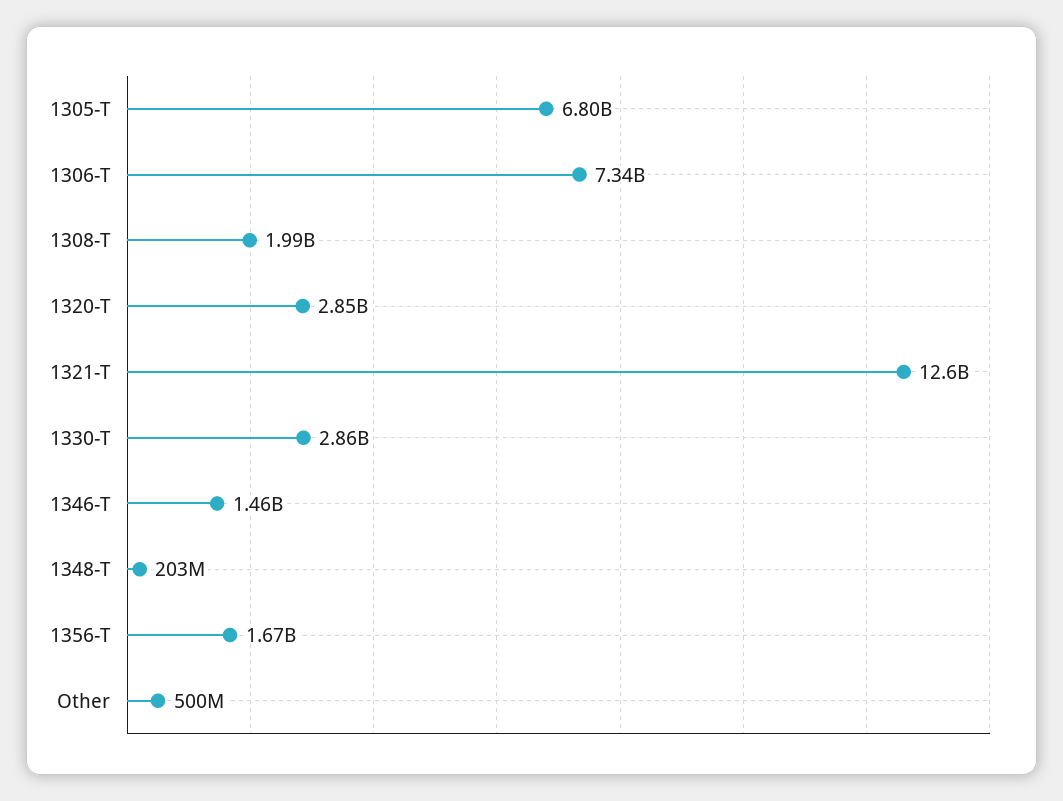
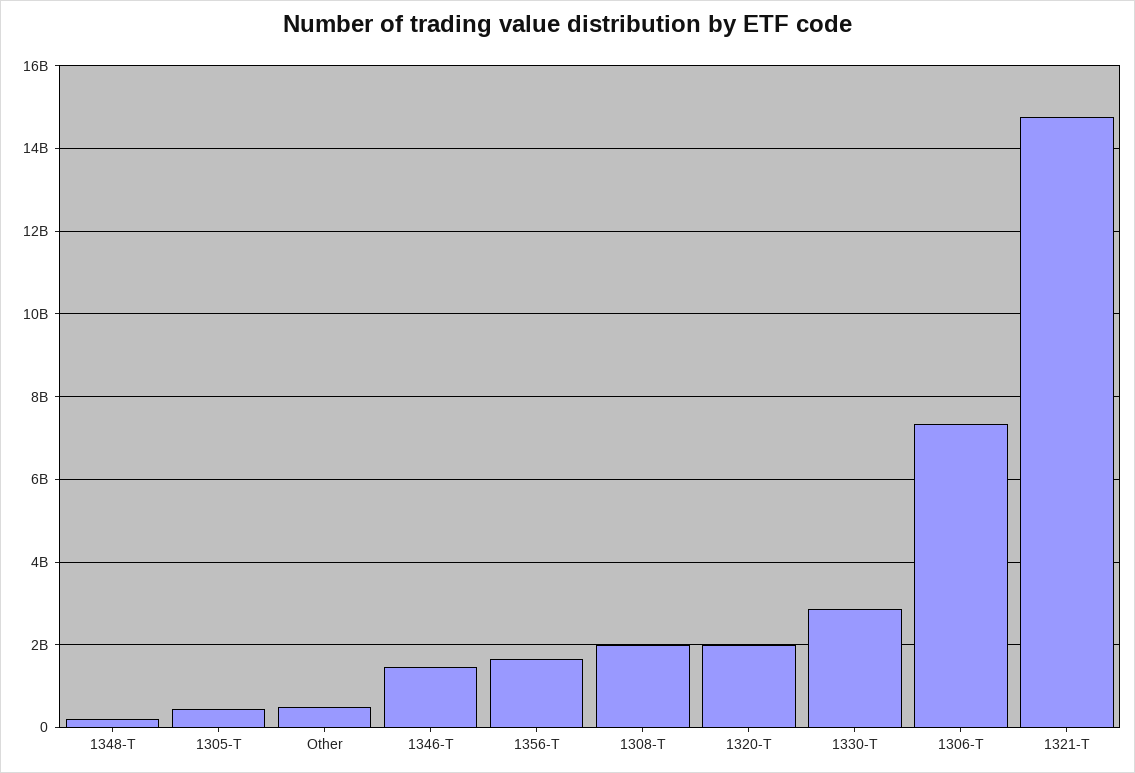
1305-T: 6800000000 -> 400000000
1320-T: 2850000000 -> 2000000000
1321-T: 12600000000 -> 14800000000

